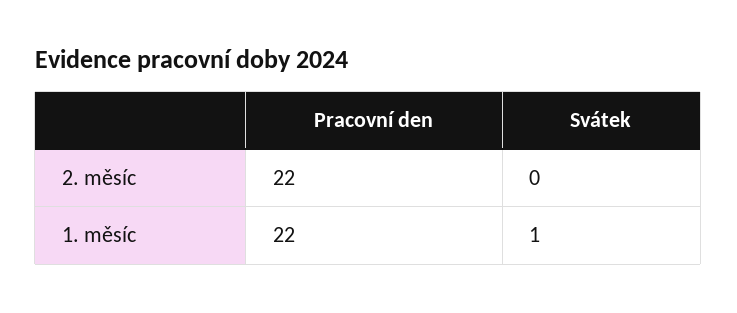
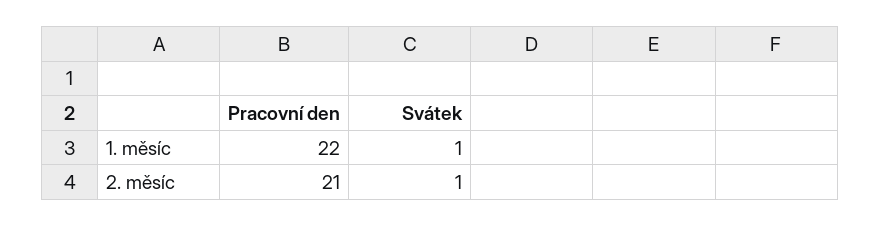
Pracovní den, 2. měsíc: 22 -> 21
Svátek, 2. měsíc: 0 -> 1

